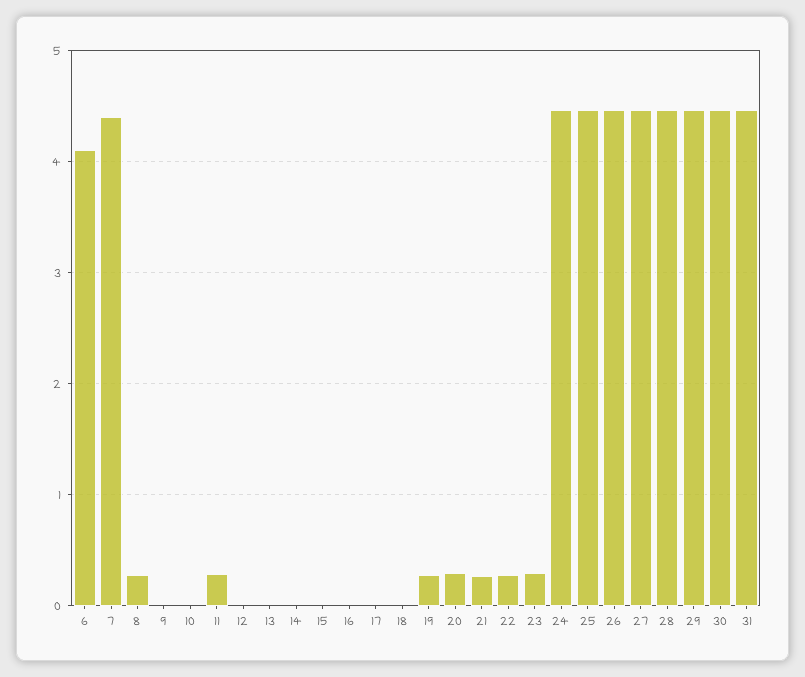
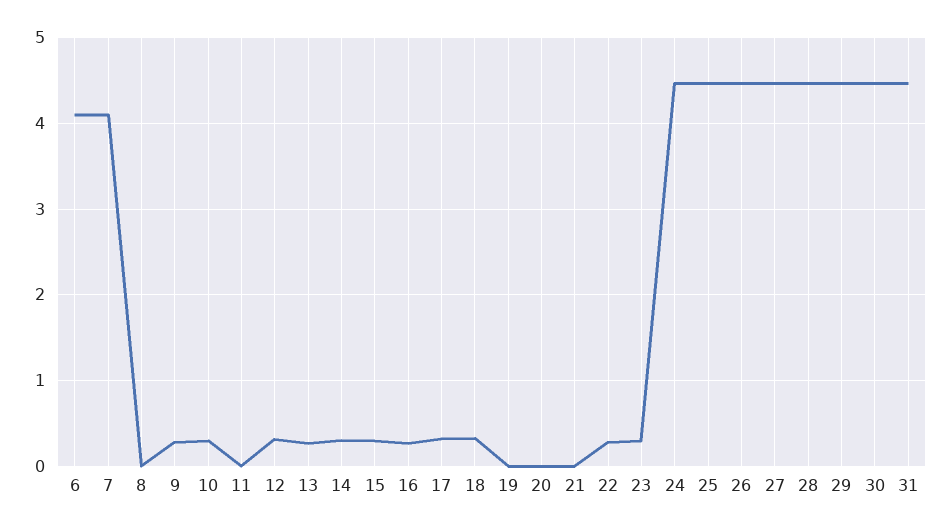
7: 4.4 -> 4.1
8: 0.3 -> 0
9: 0 -> 0.3
10: 0 -> 0.3
11: 0.3 -> 0
12: 0 -> 0.3
13: 0 -> 0.3
14: 0 -> 0.3
15: 0 -> 0.3
16: 0 -> 0.3
17: 0 -> 0.3
18: 0 -> 0.3
19: 0.3 -> 0
20: 0.3 -> 0
21: 0.3 -> 0

